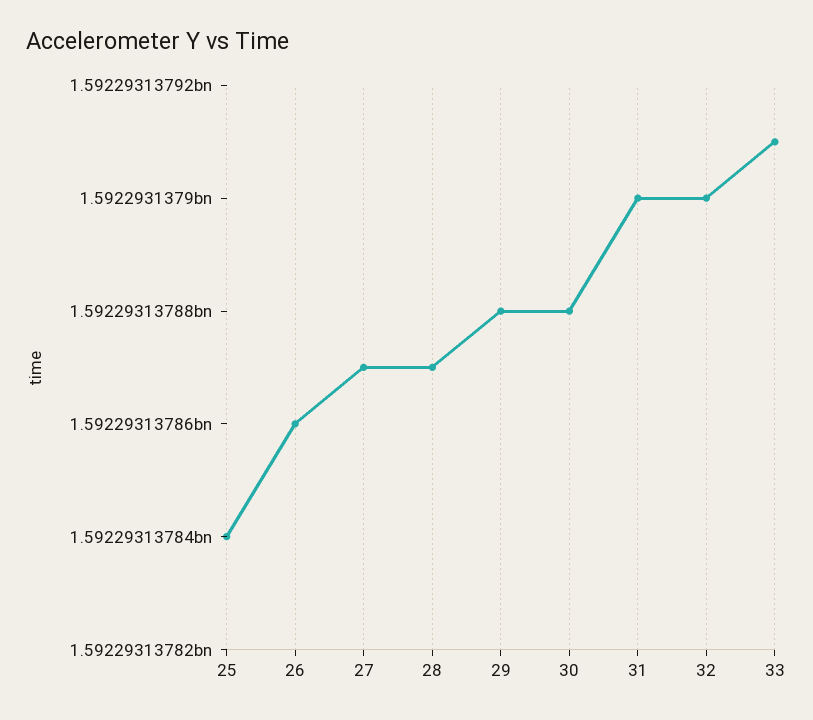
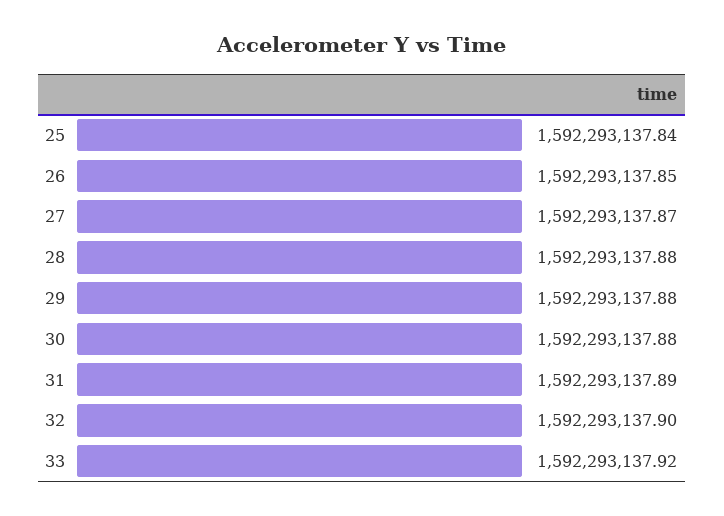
26: 1592293137.86 -> 1592293137.85
28: 1592293137.87 -> 1592293137.88
31: 1592293137.9 -> 1592293137.89
33: 1592293137.91 -> 1592293137.92

